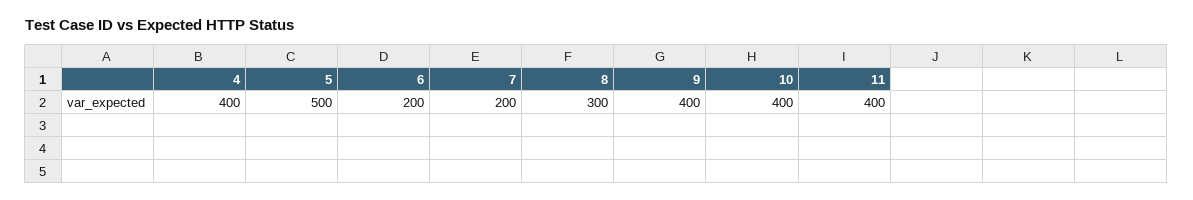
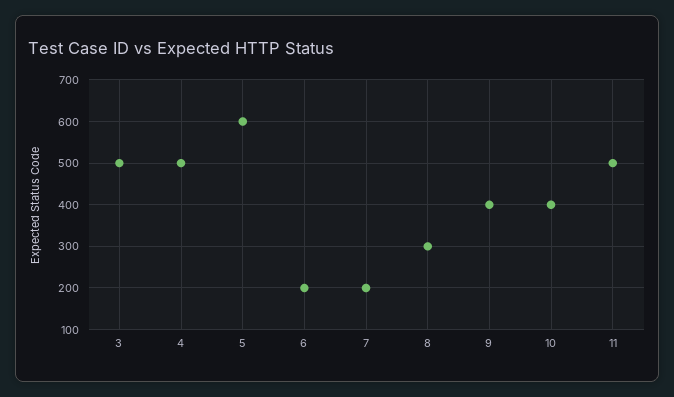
4: 400 -> 500
5: 500 -> 600
11: 400 -> 500
3: none -> 500

